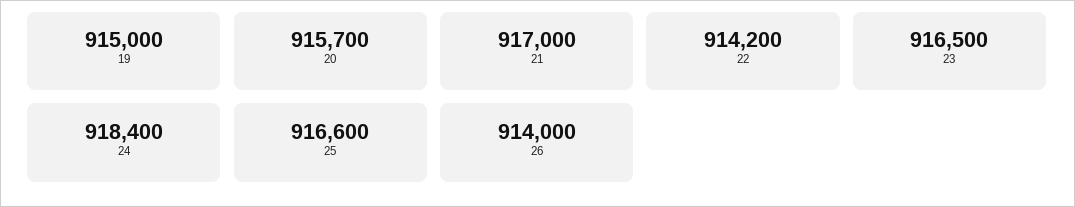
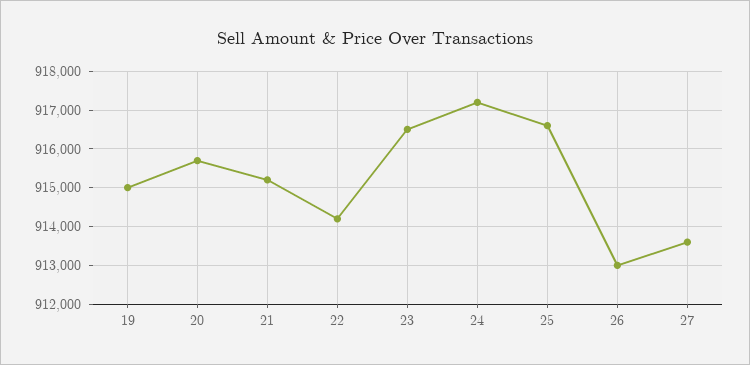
21: 917000 -> 915200
24: 918400 -> 917200
26: 914000 -> 913000
27: none -> 913600

